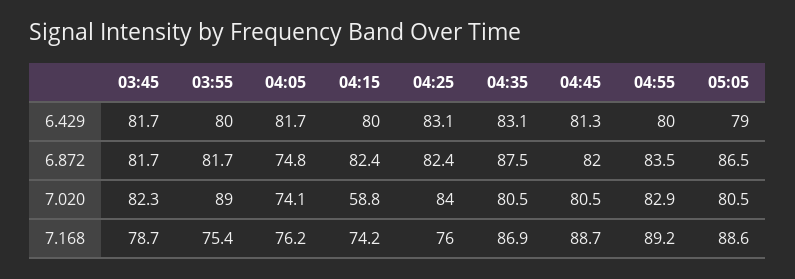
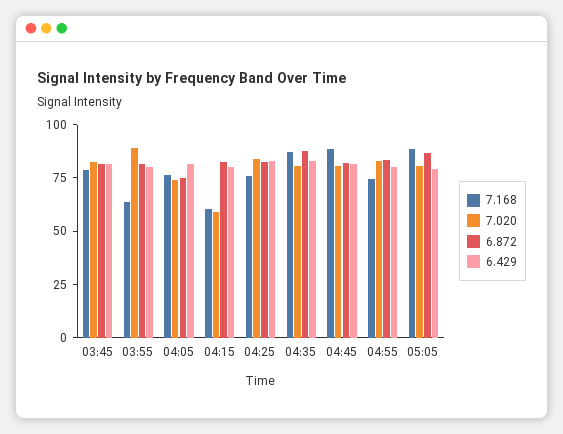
7.168, 03:55: 75.4 -> 65
7.168, 04:15: 74.2 -> 60
7.168, 04:55: 89.2 -> 75

